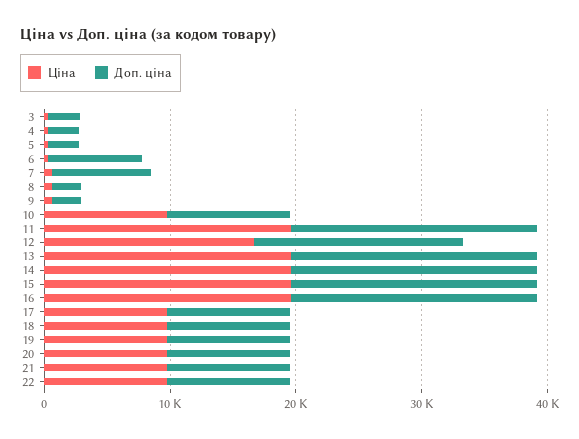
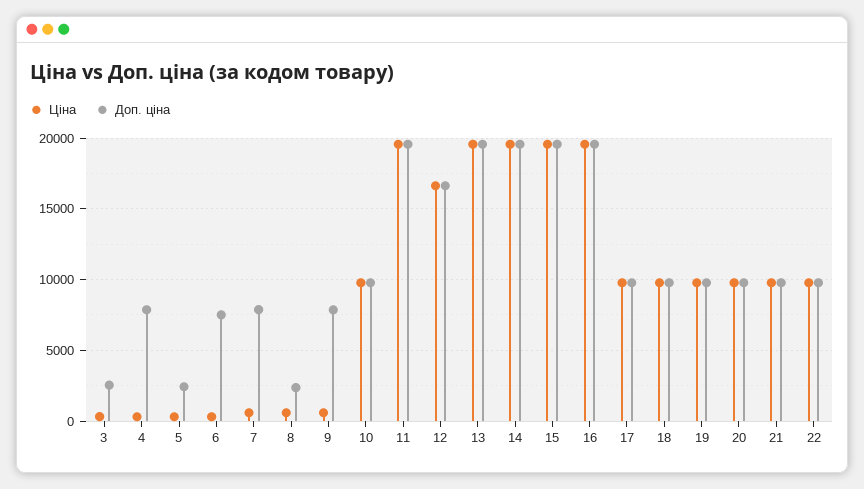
Доп. ціна, 4: 2000 -> 8000
Доп. ціна, 9: 2000 -> 8000

